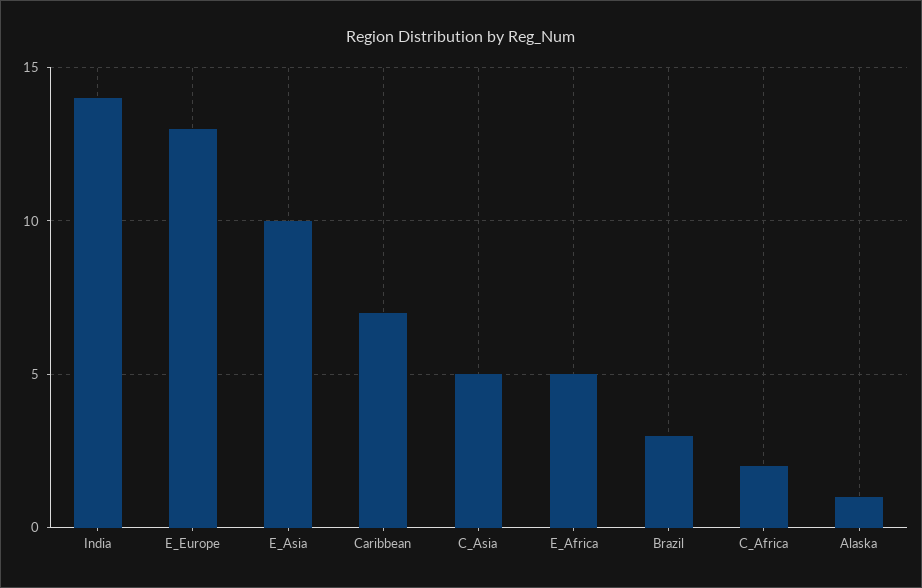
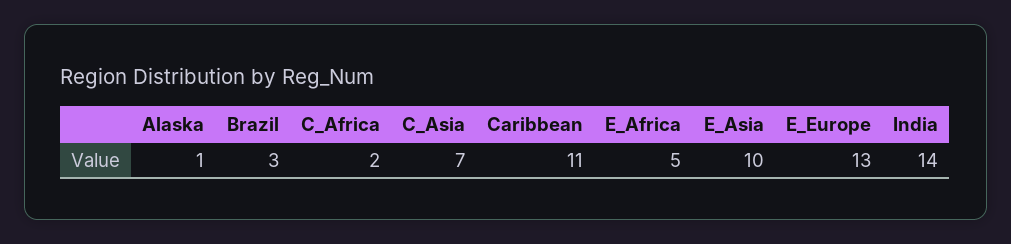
Caribbean: 7 -> 11
C_Asia: 5 -> 7

